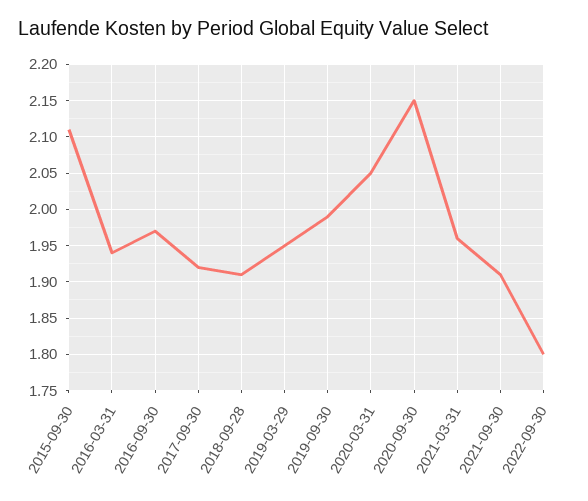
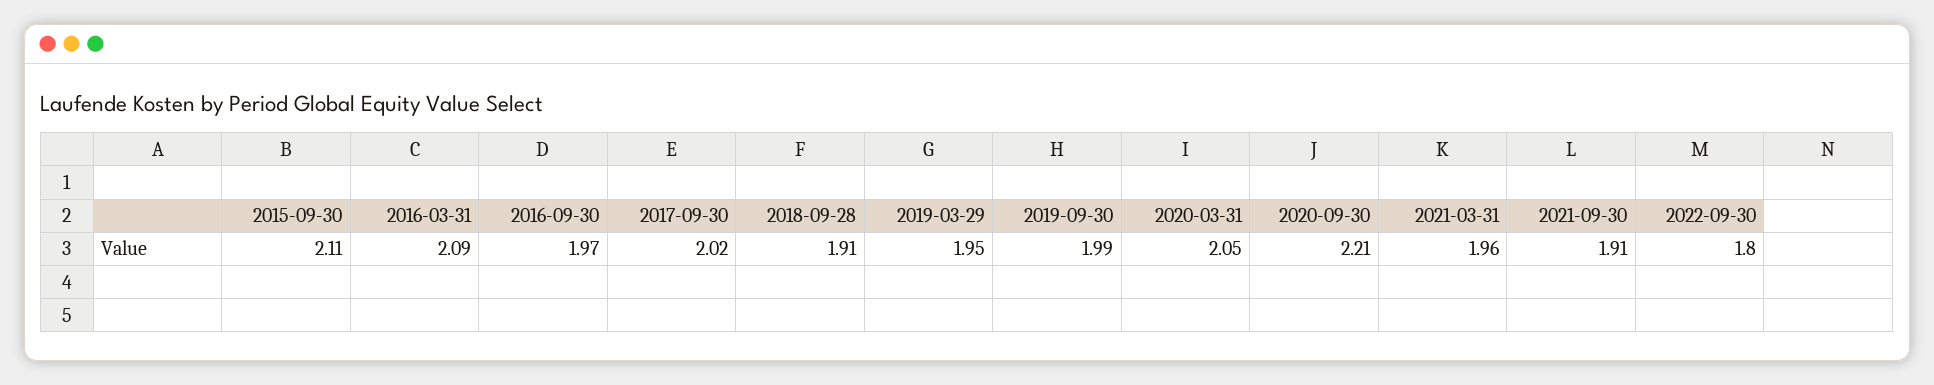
2016-03-31: 1.94 -> 2.09
2017-09-30: 1.92 -> 2.02
2020-09-30: 2.15 -> 2.21

